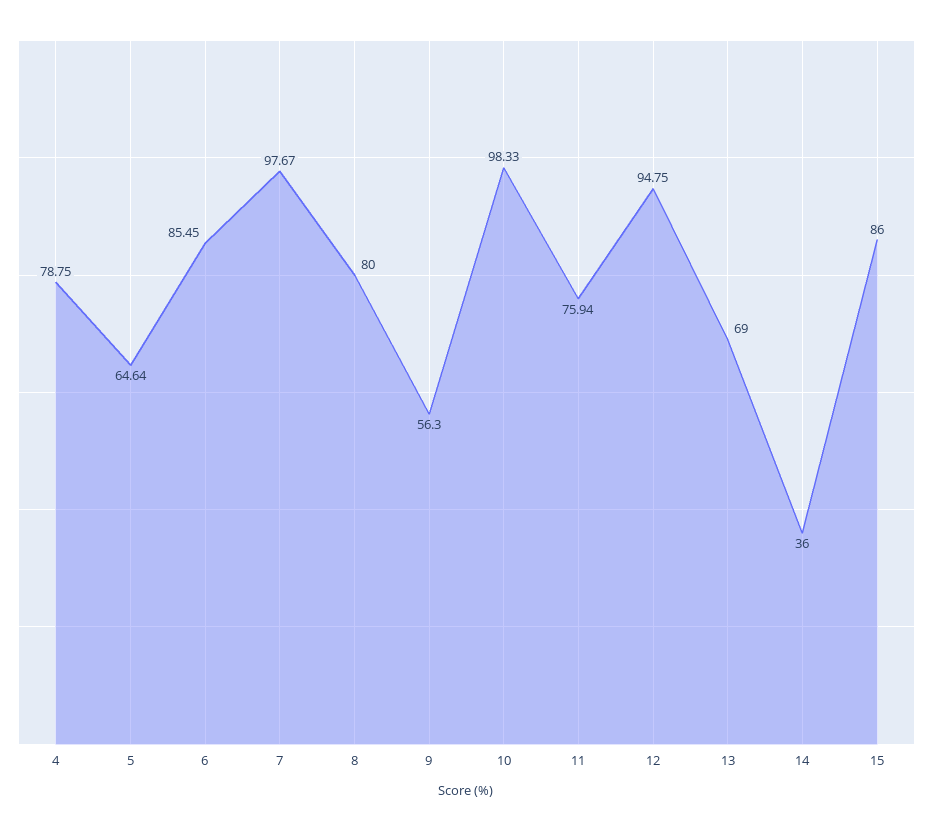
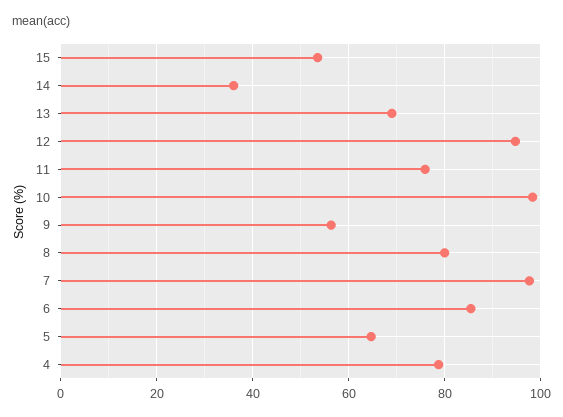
15: 86 -> 54

